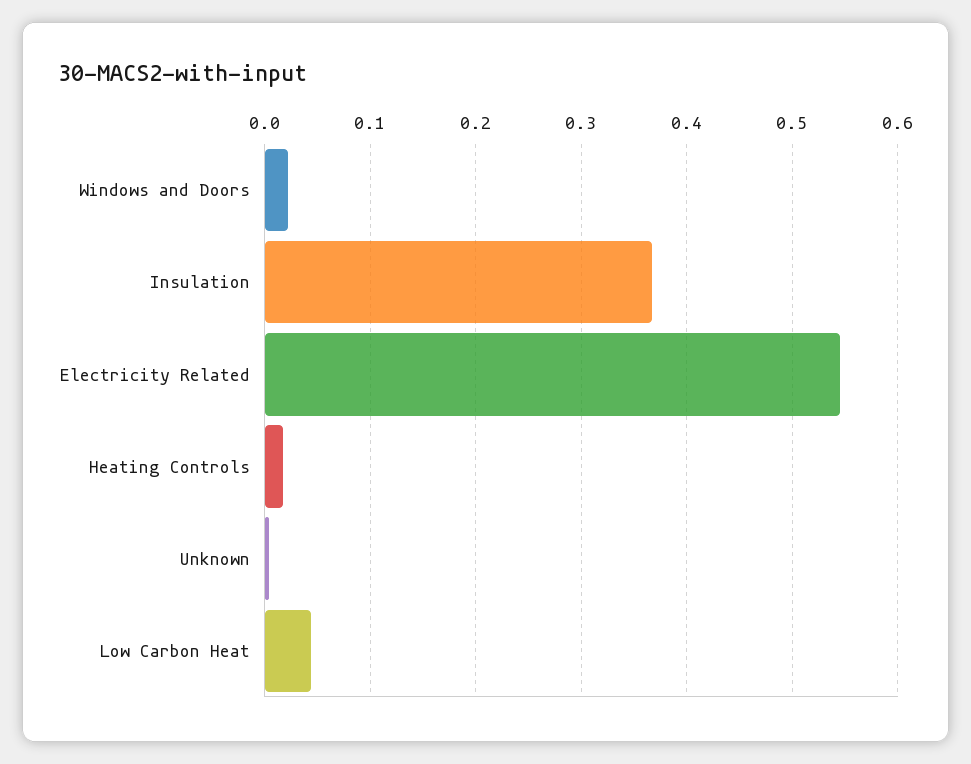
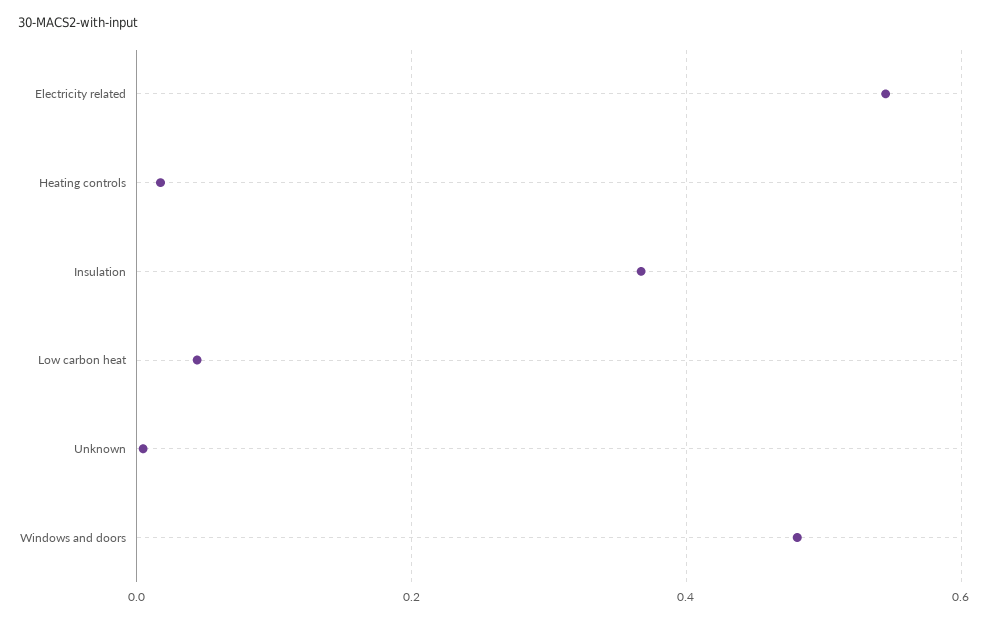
Windows and Doors: 0.02 -> 0.48

